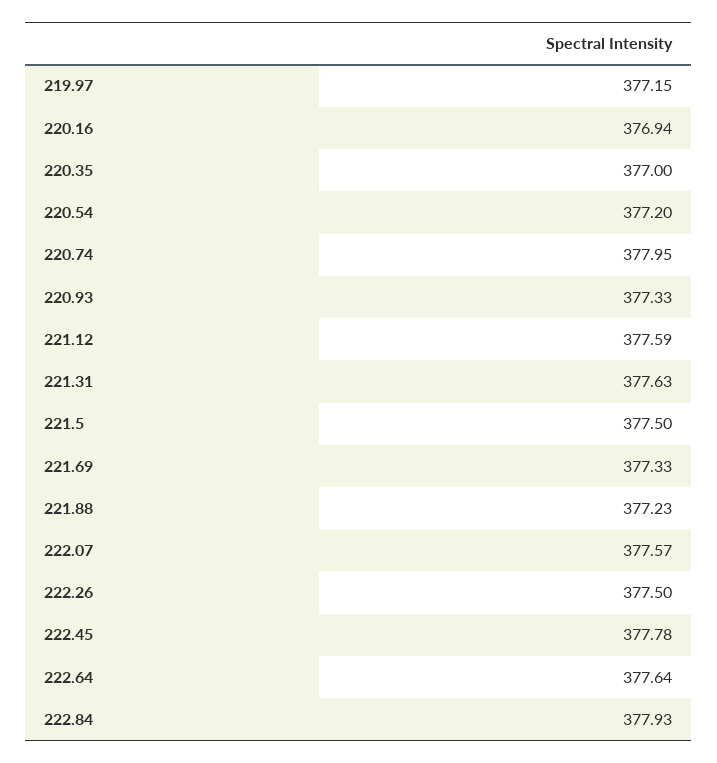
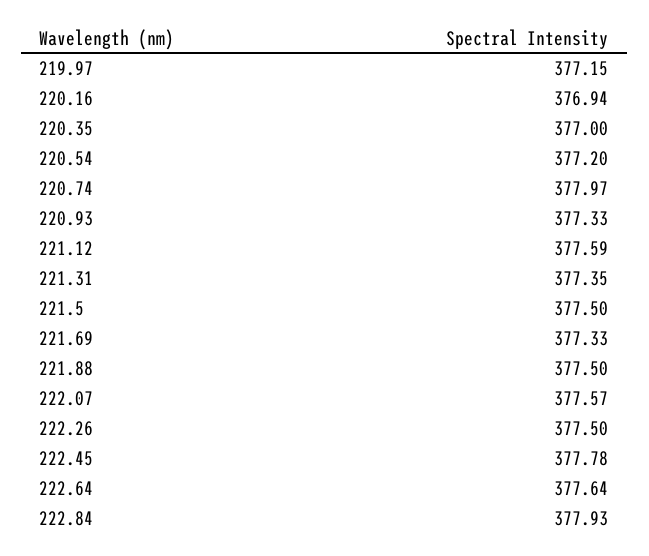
220.74: 377.95 -> 377.97
221.31: 377.63 -> 377.35
221.88: 377.23 -> 377.5

